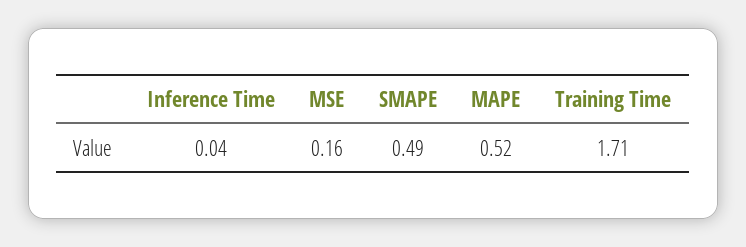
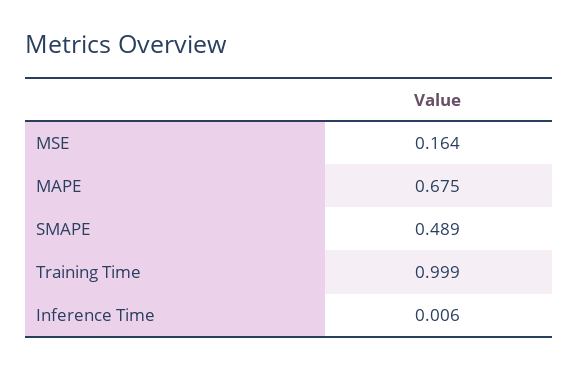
Inference Time: 0.04 -> 0.006
MAPE: 0.52 -> 0.675
Training Time: 1.71 -> 0.999

